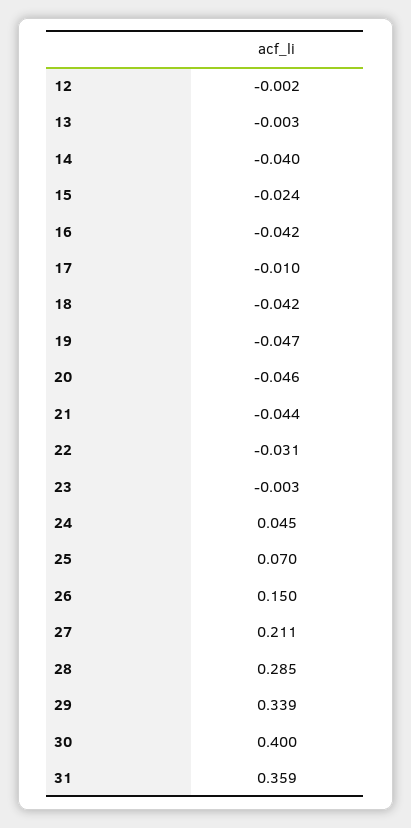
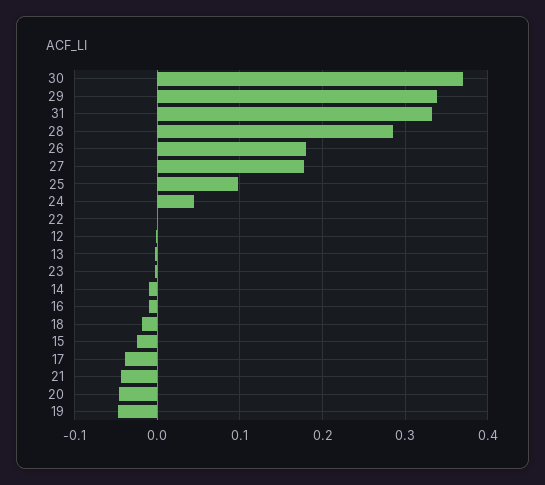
14: -0.04 -> -0.01
16: -0.042 -> -0.01
17: -0.01 -> -0.04
18: -0.042 -> -0.02
22: -0.031 -> 0
25: 0.07 -> 0.1
26: 0.15 -> 0.18
27: 0.211 -> 0.18
30: 0.4 -> 0.37
31: 0.359 -> 0.33

